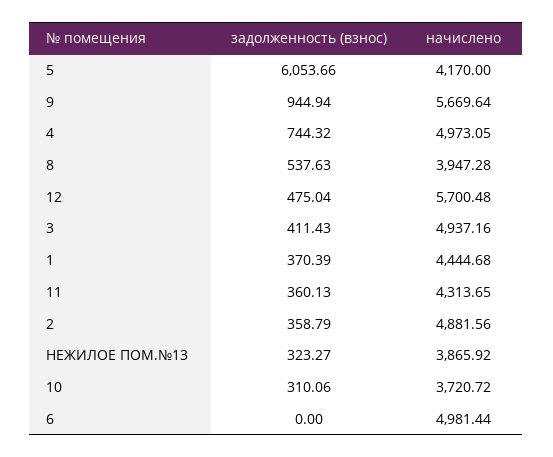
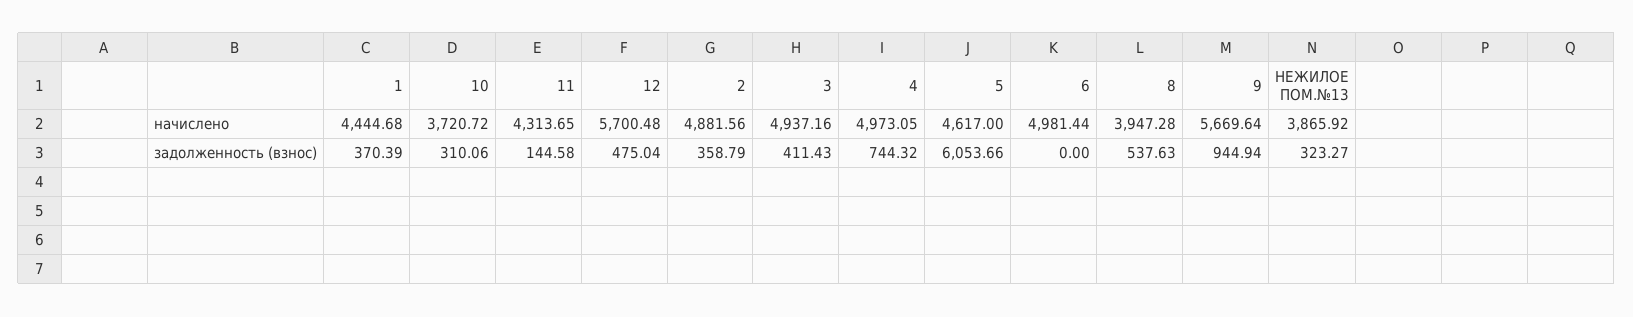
начислено, 5: 4170 -> 4617
задолженность (взнос), 11: 360.13 -> 144.58

